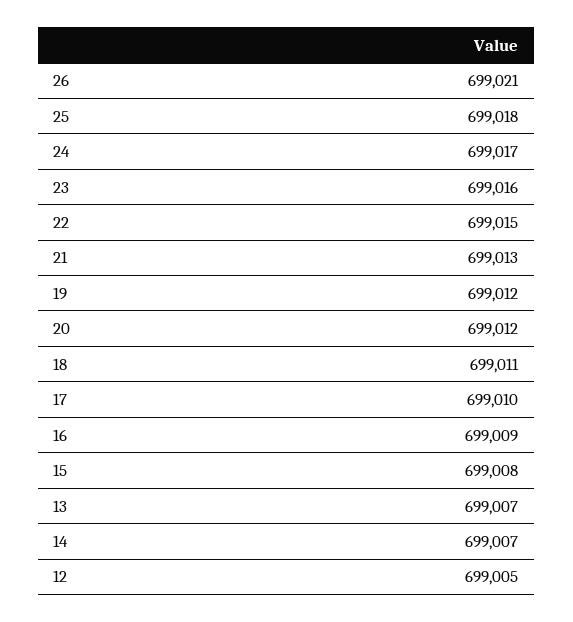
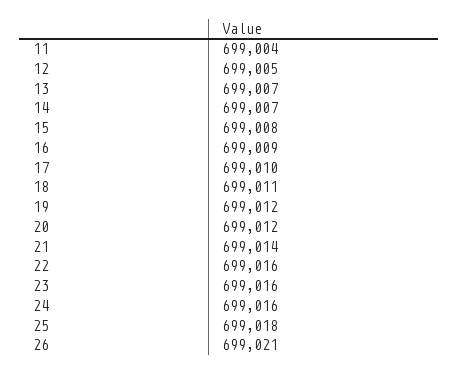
24: 699017 -> 699016
22: 699015 -> 699016
21: 699013 -> 699014
11: none -> 699004

